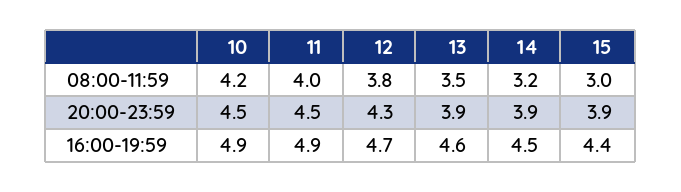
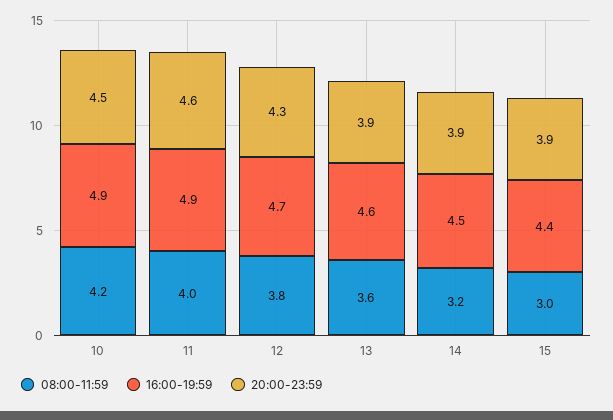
08:00-11:59, 13: 3.5 -> 3.6
20:00-23:59, 11: 4.5 -> 4.6

